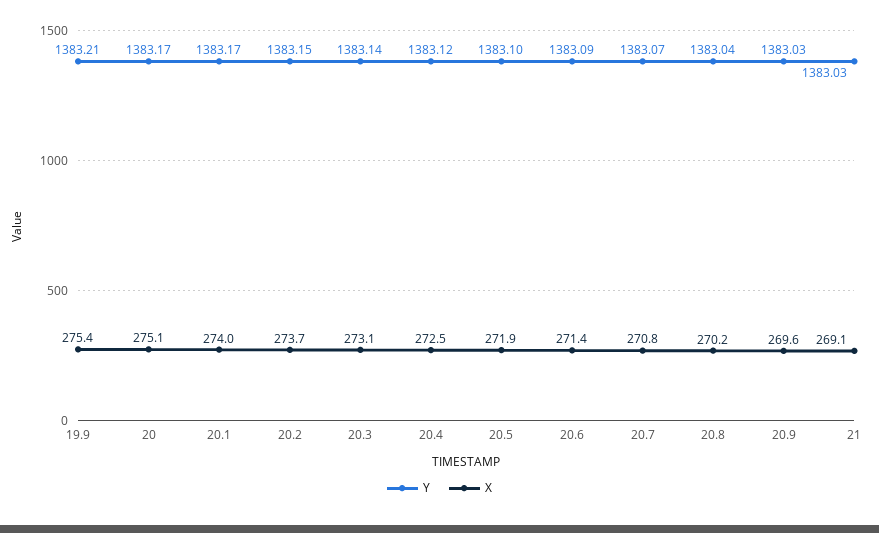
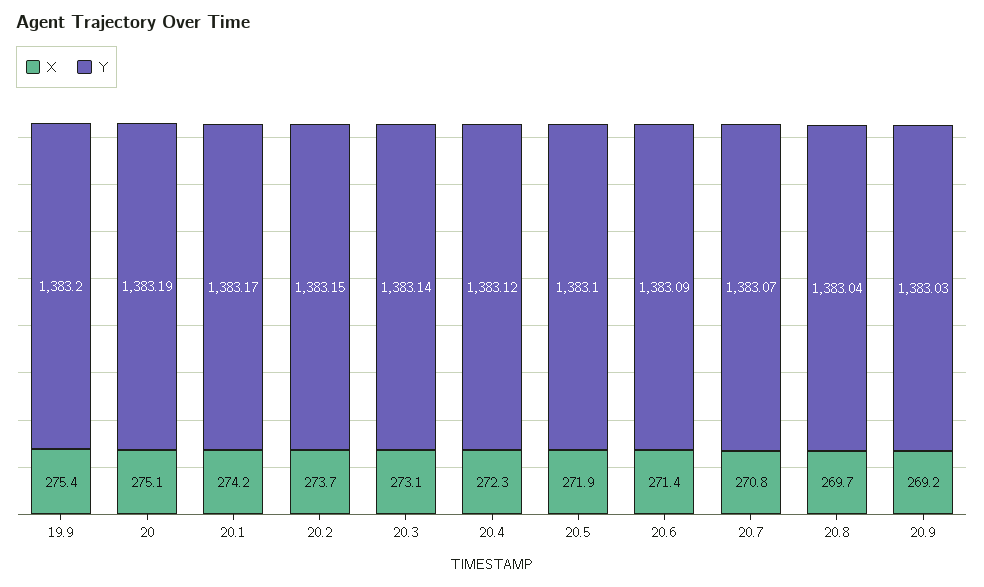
Y, 19.9: 1383.21 -> 1383.2
Y, 20: 1383.17 -> 1383.19
X, 20.1: 274 -> 274.2
X, 20.4: 272.5 -> 272.3
X, 20.8: 270.2 -> 269.7
X, 20.9: 269.6 -> 269.2
Y, 21: 1383.03 -> none
X, 21: 269.1 -> none

